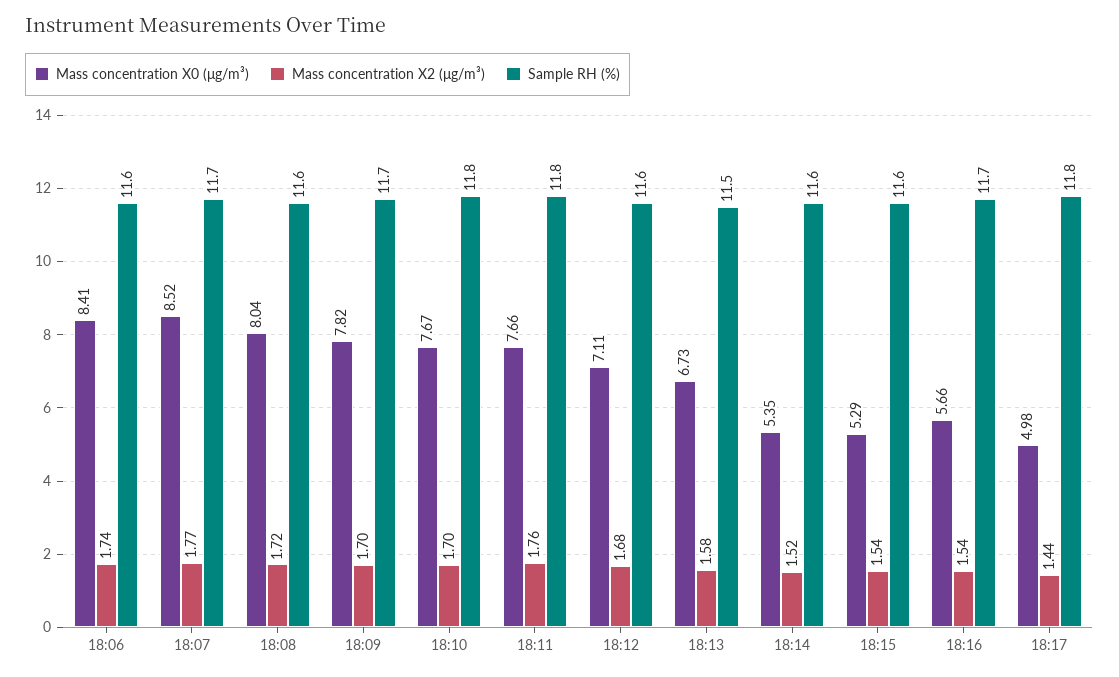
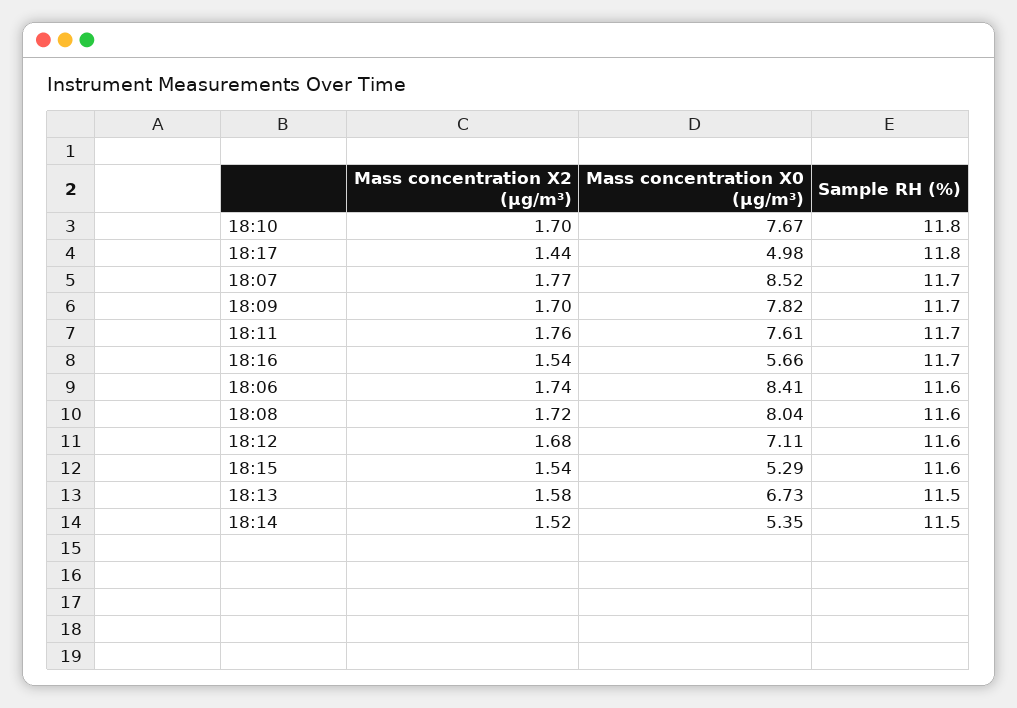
Mass concentration X0 (μg/m³), 18:11: 7.66 -> 7.61
Sample RH (%), 18:11: 11.8 -> 11.7
Sample RH (%), 18:14: 11.6 -> 11.5

